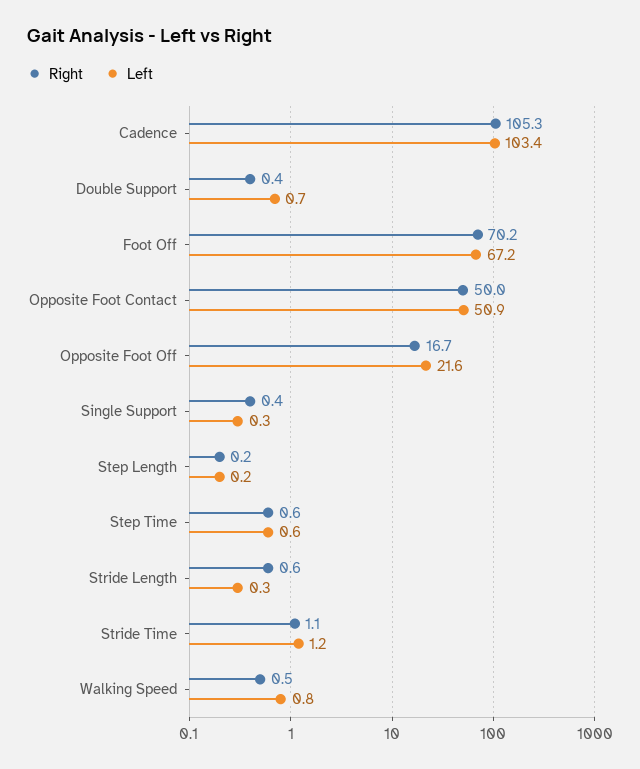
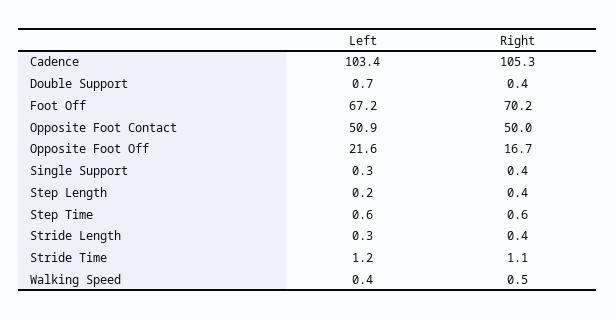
Right, Step Length: 0.2 -> 0.4
Right, Stride Length: 0.6 -> 0.4
Left, Walking Speed: 0.8 -> 0.4

